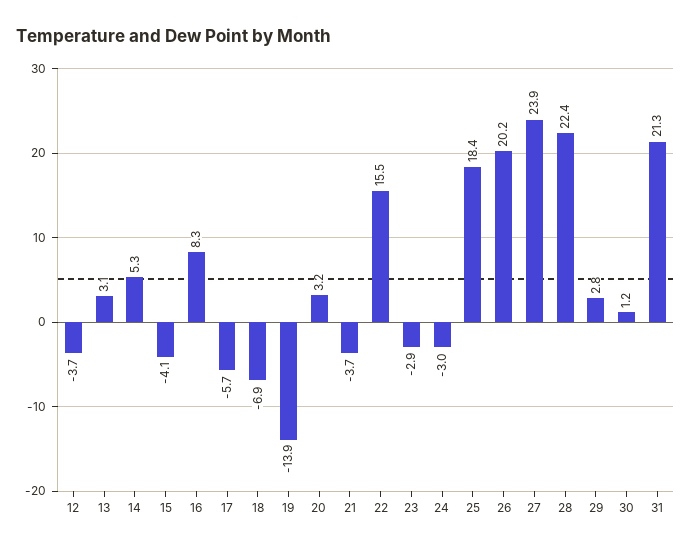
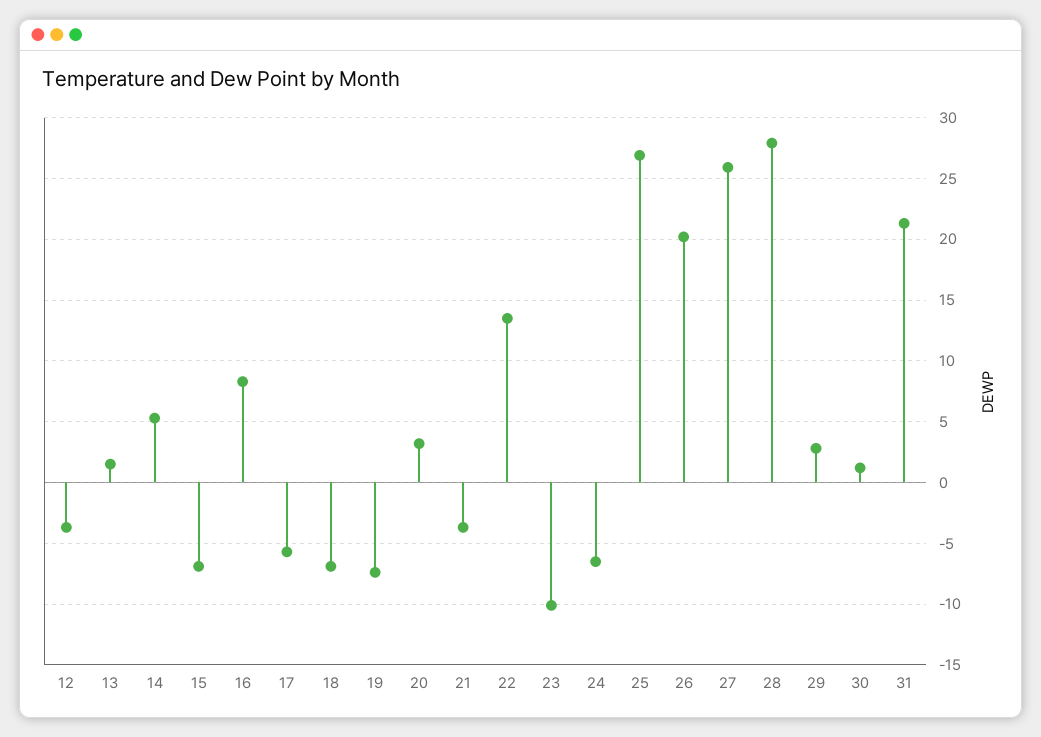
13: 3.1 -> 1.5
15: -4.1 -> -7
19: -13.9 -> -7.5
22: 15.5 -> 13.5
23: -2.9 -> -10
24: -3 -> -6.5
25: 18.4 -> 27
27: 23.9 -> 26
28: 22.4 -> 28

